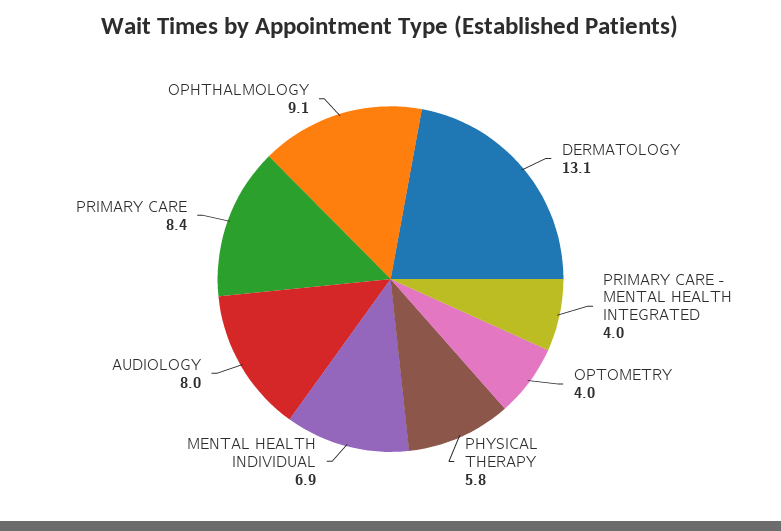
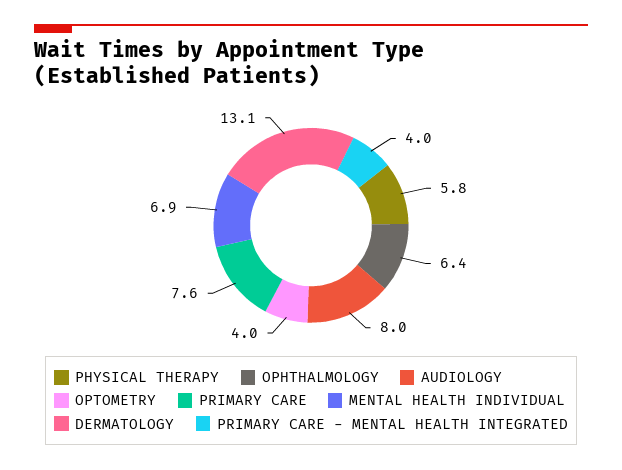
PRIMARY CARE: 8.4 -> 7.6
OPHTHALMOLOGY: 9.1 -> 6.4

